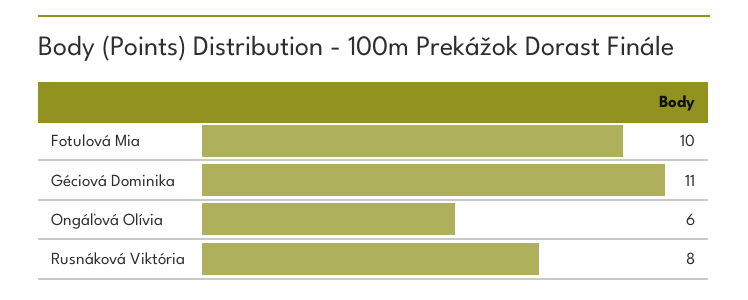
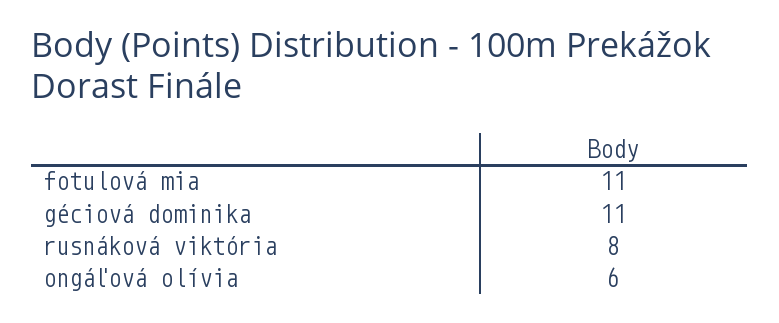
Fotulová Mia: 10 -> 11

